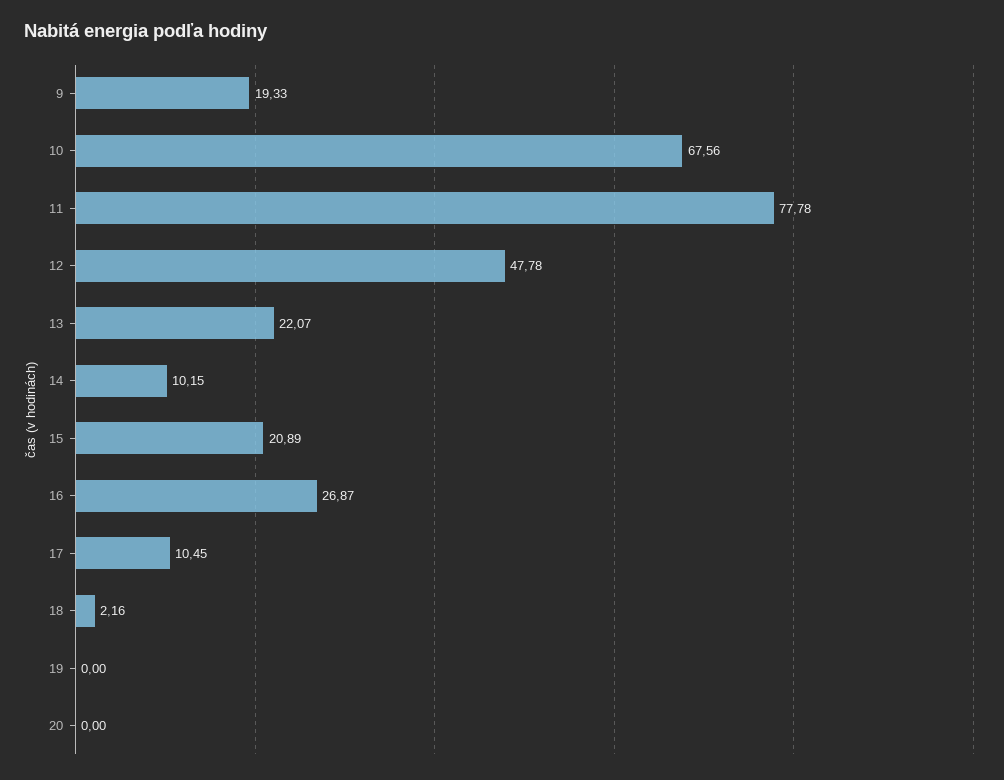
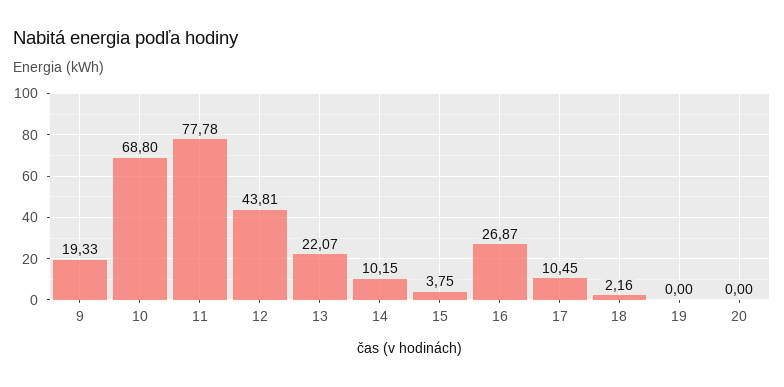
10: 67.56 -> 68.8
12: 47.78 -> 43.81
15: 20.89 -> 3.75

